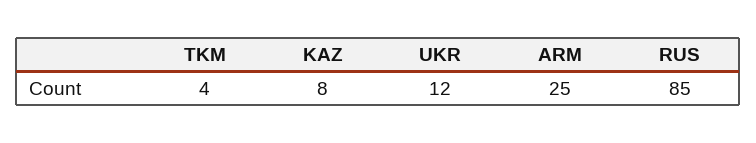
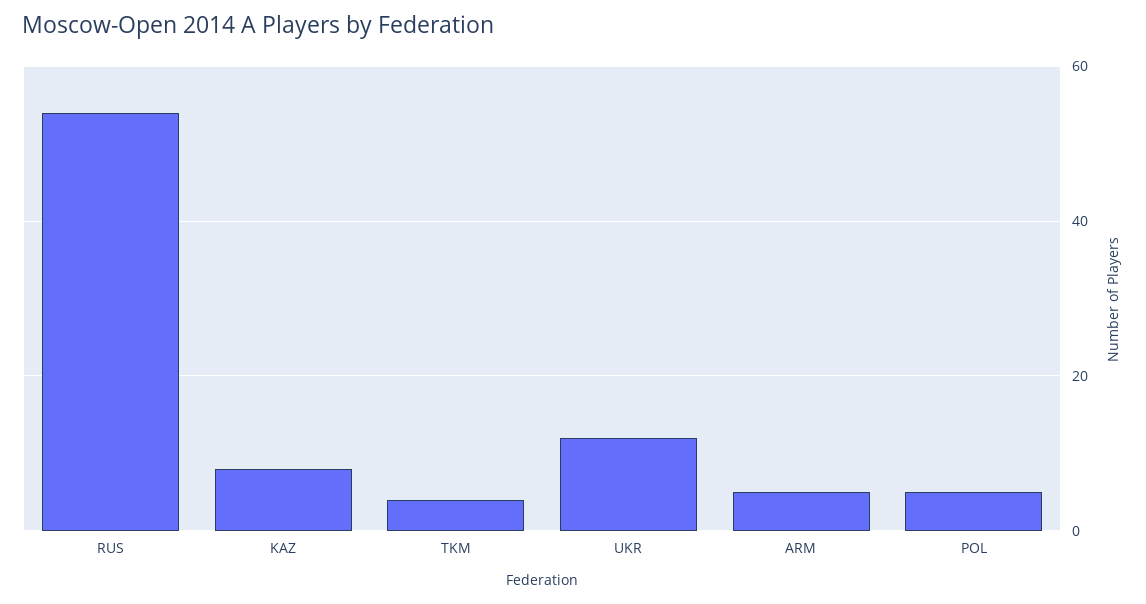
ARM: 25 -> 5
RUS: 85 -> 55
POL: none -> 5

